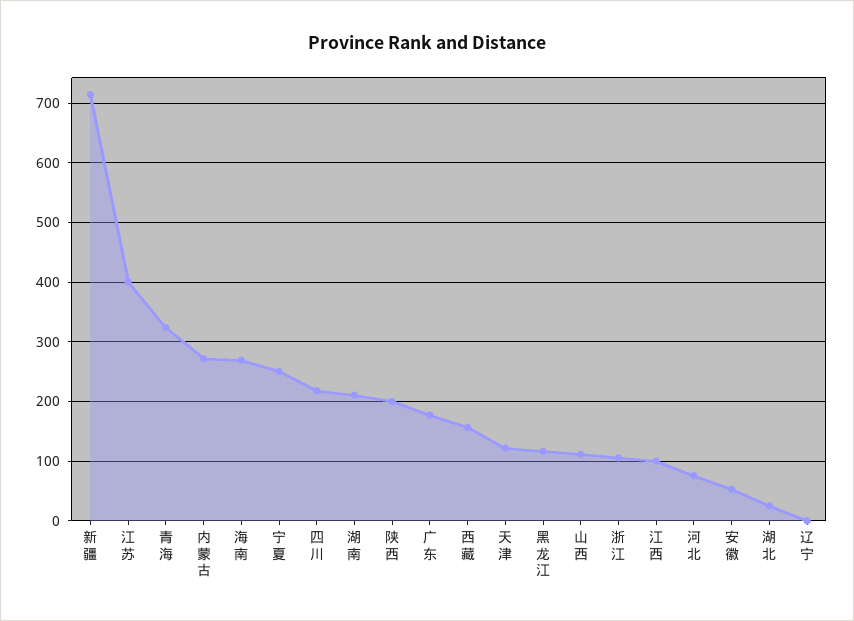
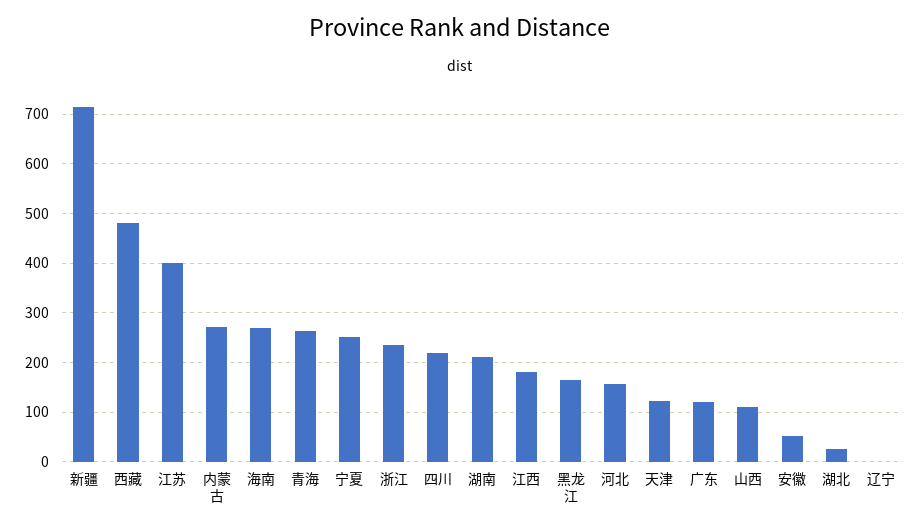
青海: 320 -> 260
陕西: 200 -> none
广东: 180 -> 120
西藏: 160 -> 480
黑龙江: 120 -> 160
浙江: 100 -> 240
江西: 100 -> 180
河北: 80 -> 160

